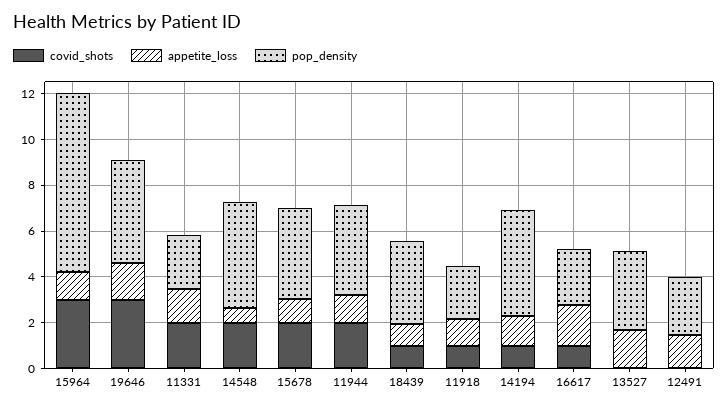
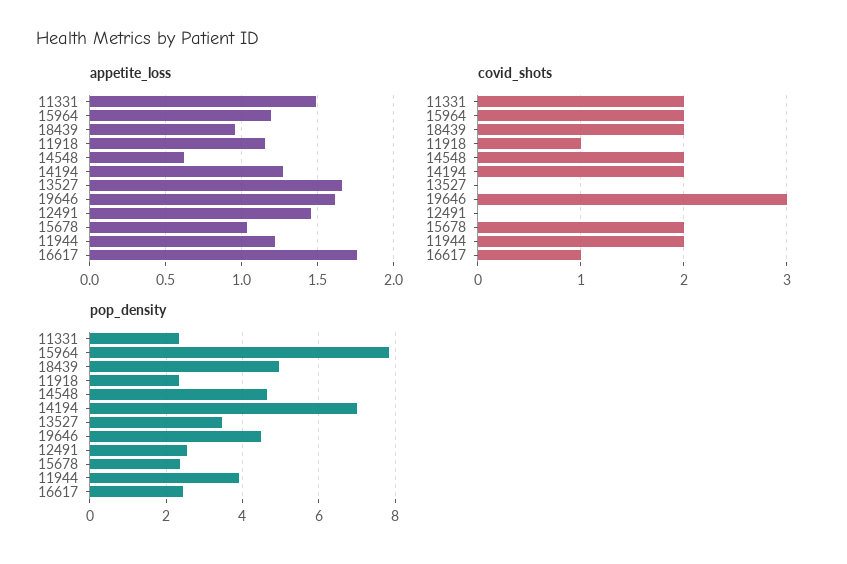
covid_shots, 15964: 3 -> 2
pop_density, 15678: 4 -> 2.4
covid_shots, 18439: 1 -> 2
pop_density, 18439: 3.5 -> 5
covid_shots, 14194: 1 -> 2
pop_density, 14194: 4.5 -> 7

